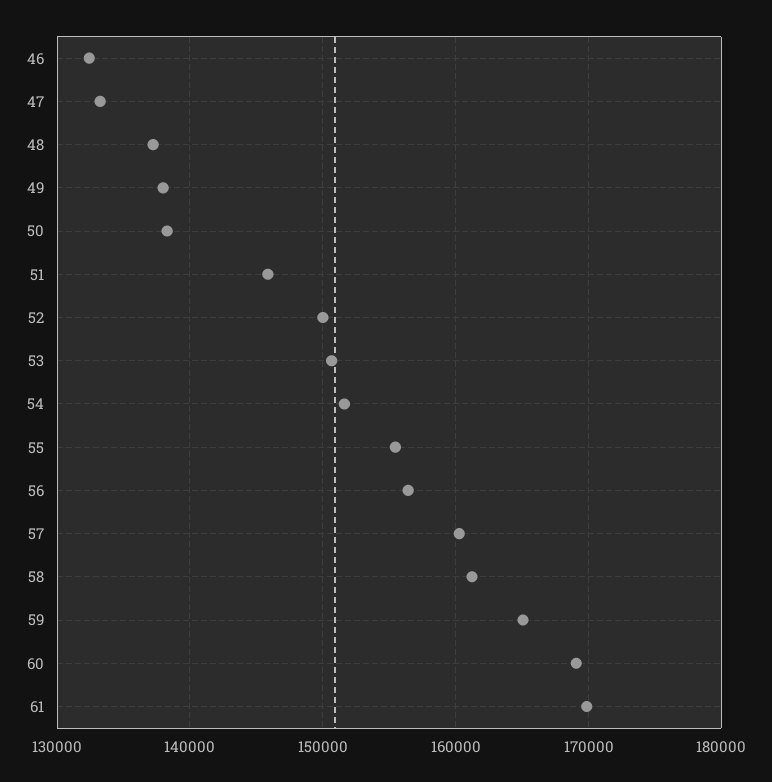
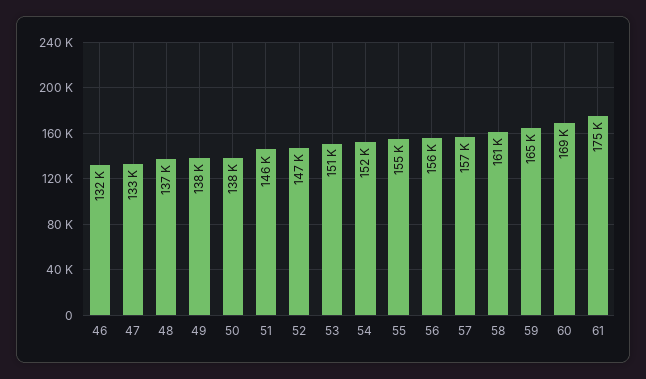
52: 150000 -> 147000
57: 160000 -> 157000
61: 170000 -> 175000

